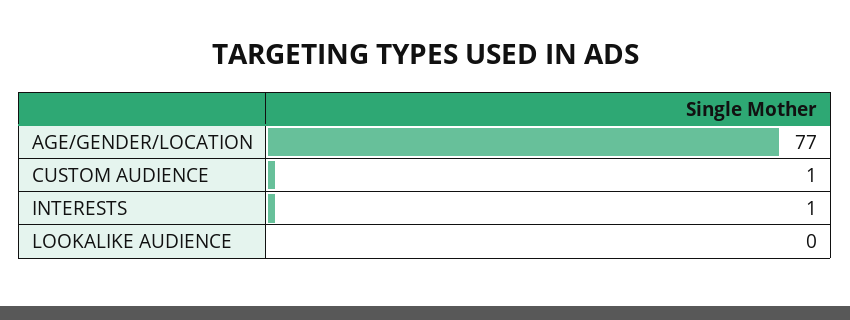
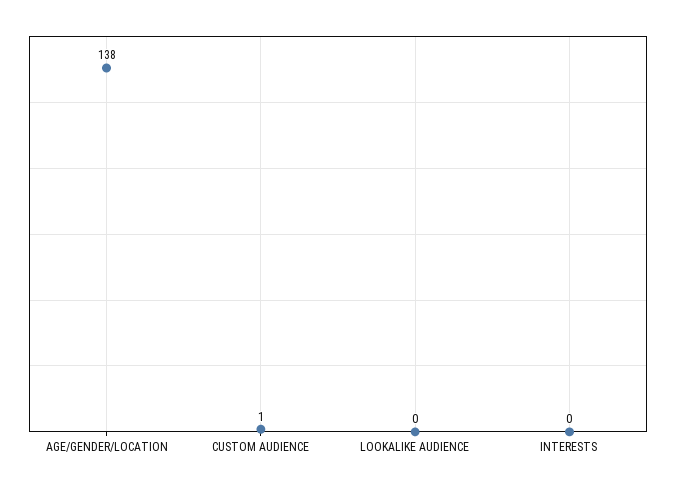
AGE/GENDER/LOCATION: 77 -> 138
INTERESTS: 1 -> 0

